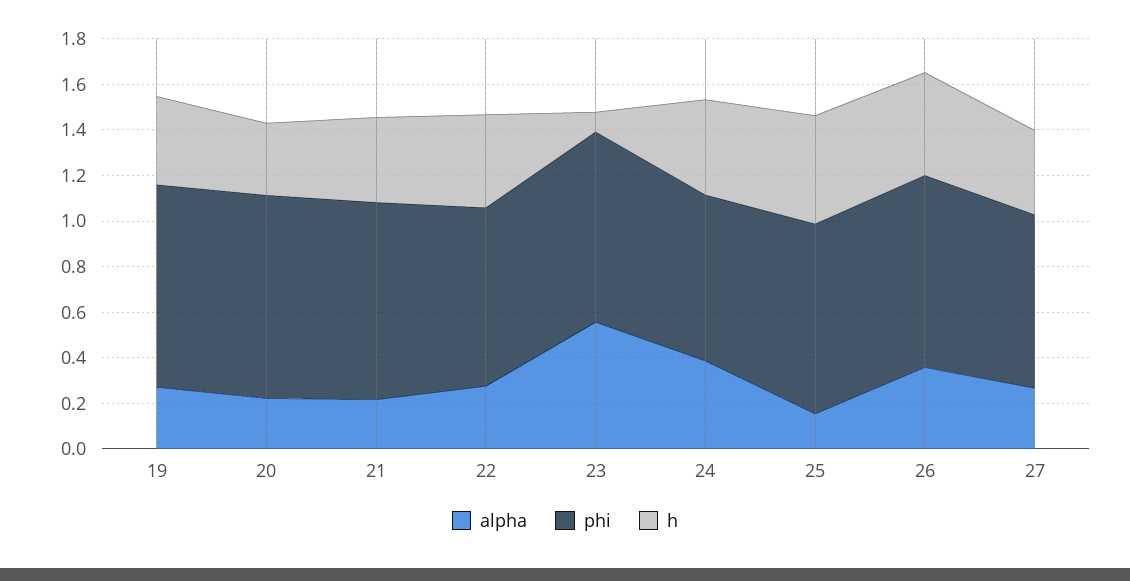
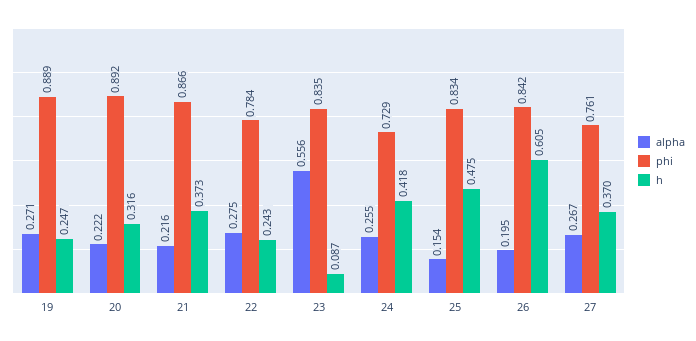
h, 19: 0.4 -> 0.247
h, 22: 0.4 -> 0.243
alpha, 24: 0.4 -> 0.255
alpha, 26: 0.35 -> 0.195
h, 26: 0.45 -> 0.605

